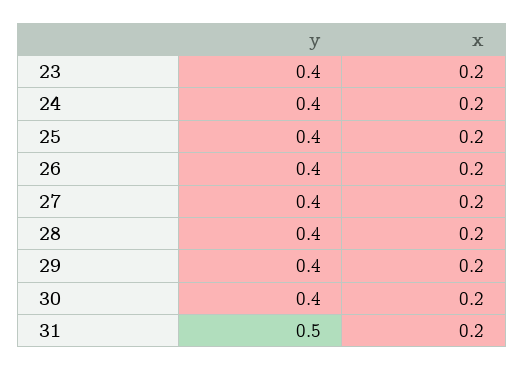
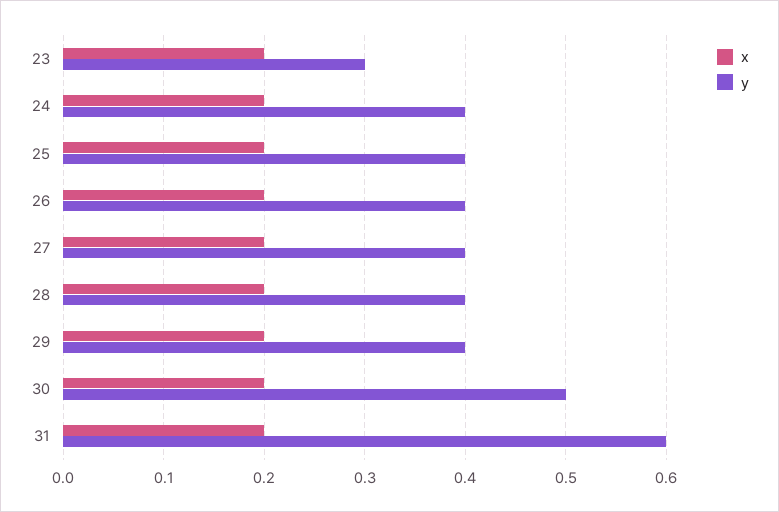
y, 23: 0.4 -> 0.3
y, 30: 0.4 -> 0.5
y, 31: 0.5 -> 0.6

